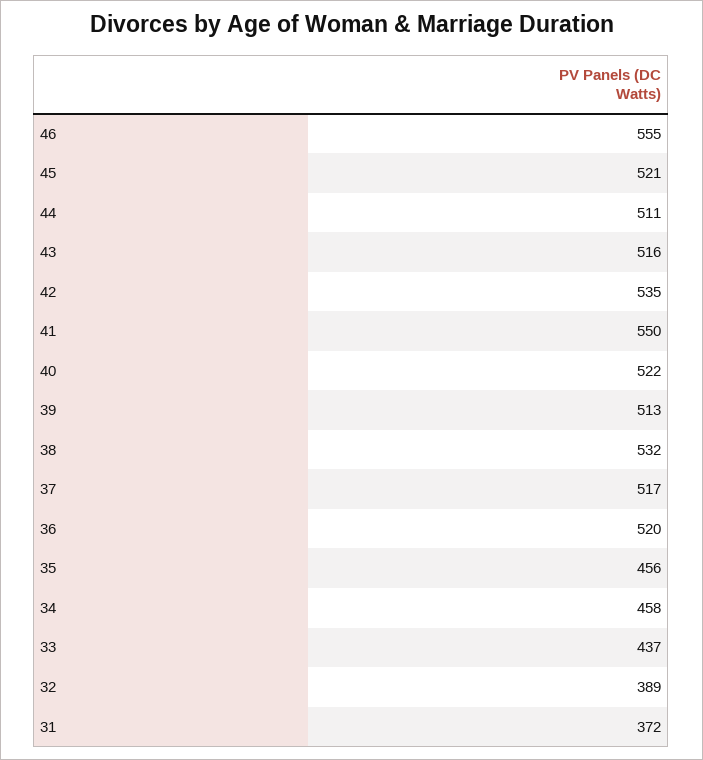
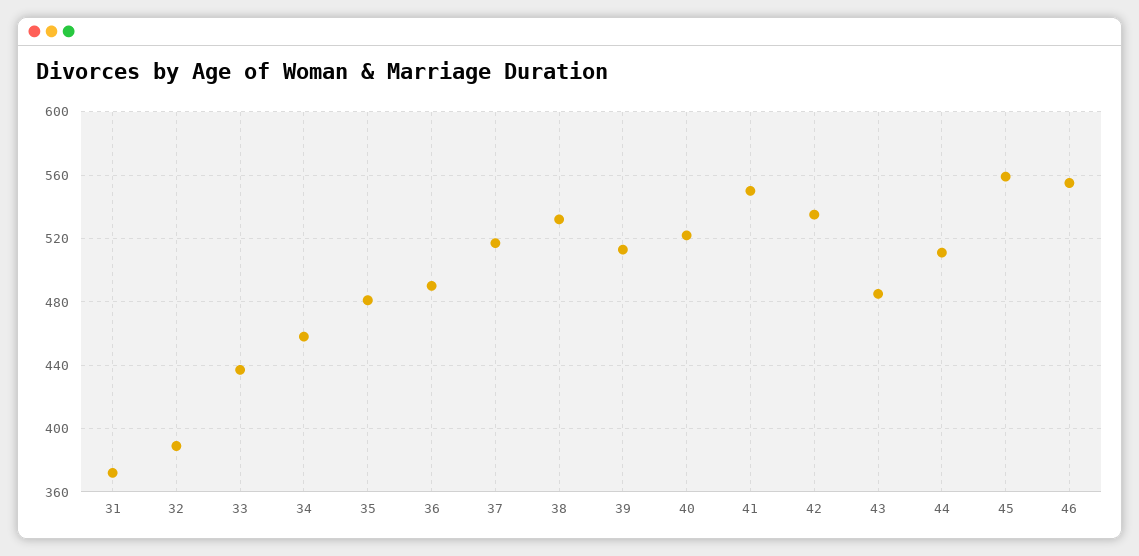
45: 521 -> 560
43: 516 -> 485
36: 520 -> 490
35: 456 -> 480

